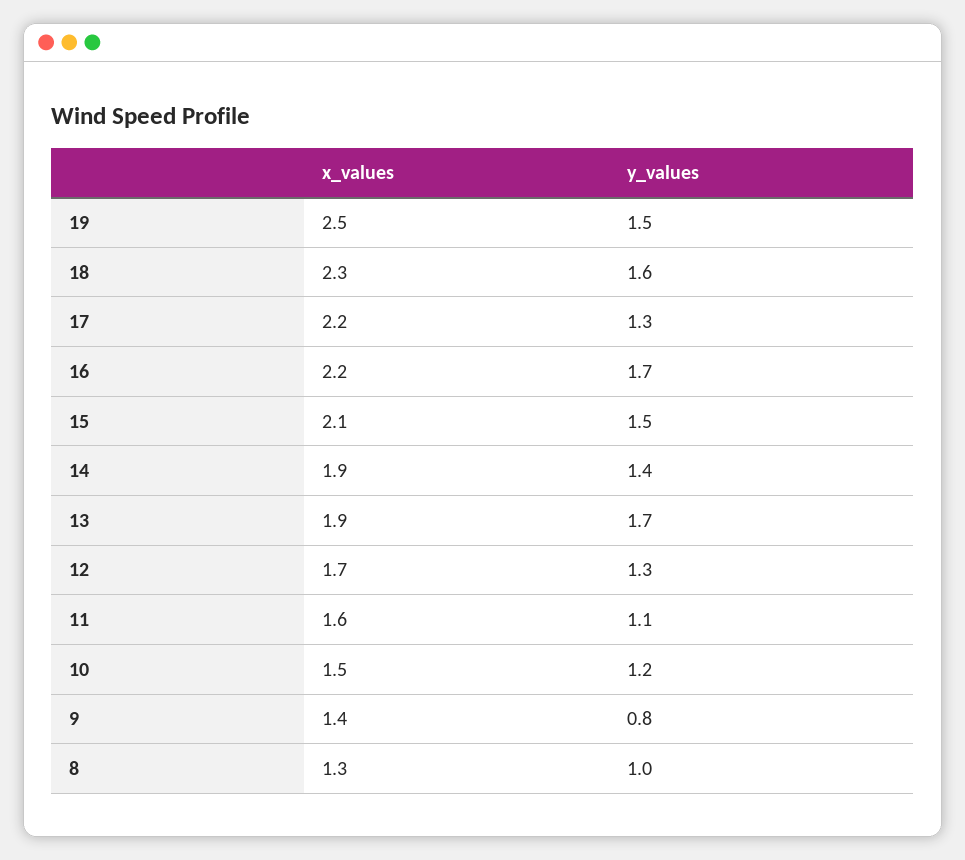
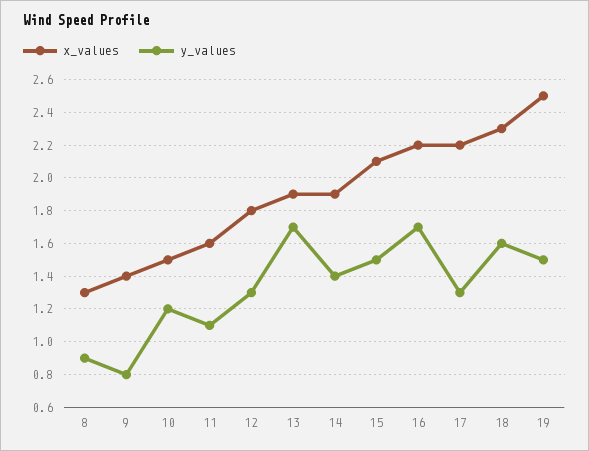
x_values, 12: 1.7 -> 1.8
y_values, 8: 1 -> 0.9

